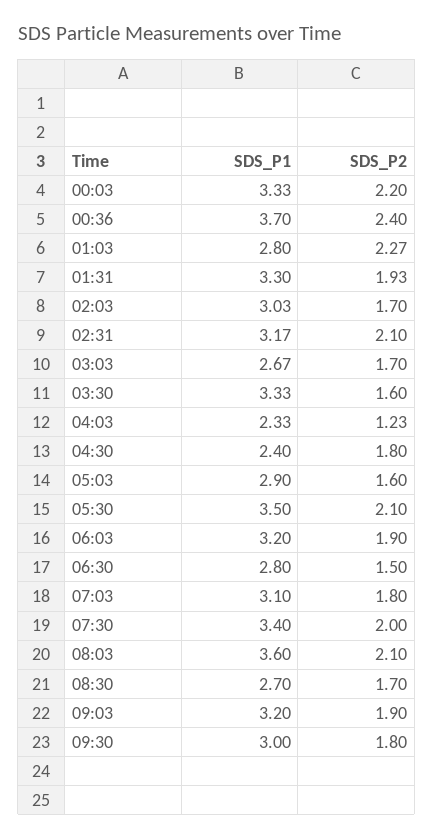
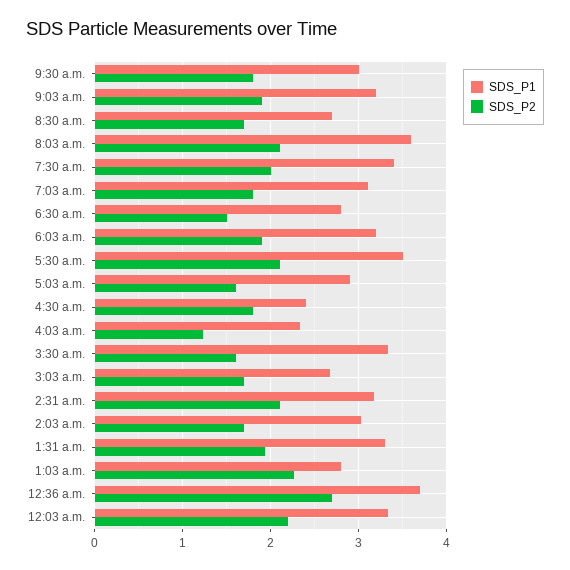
SDS_P2, 00:36: 2.4 -> 2.7

